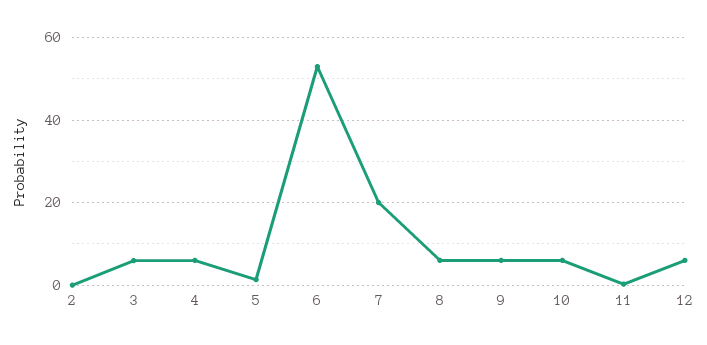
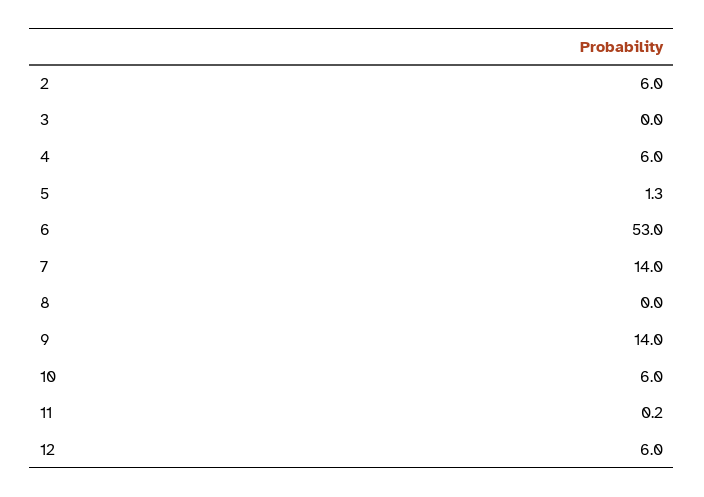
2: 0 -> 6
3: 6 -> 0
7: 20 -> 14
8: 6 -> 0
9: 6 -> 14

